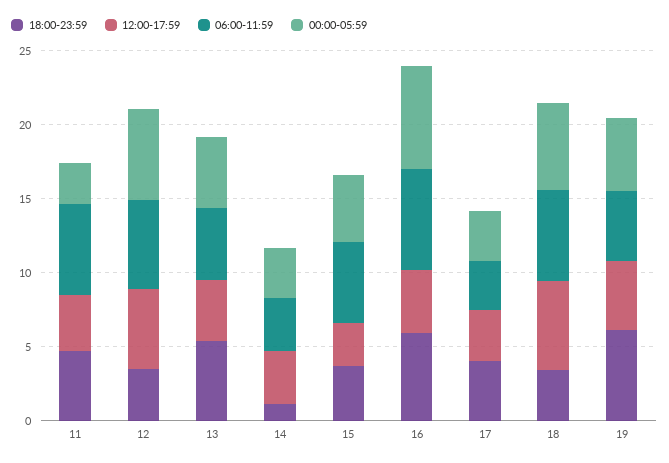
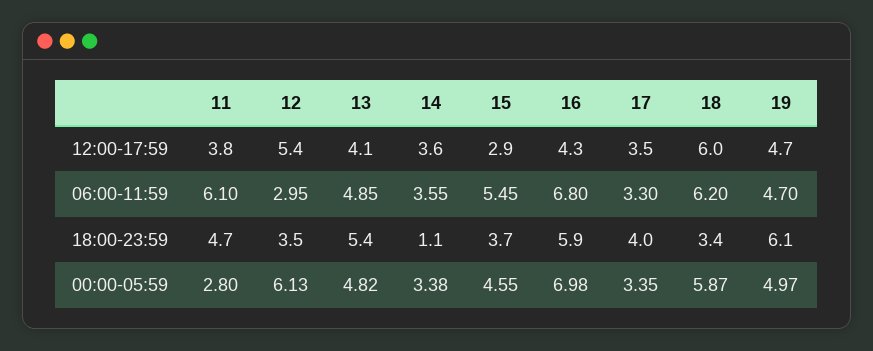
06:00-11:59, 12: 6 -> 2.95

